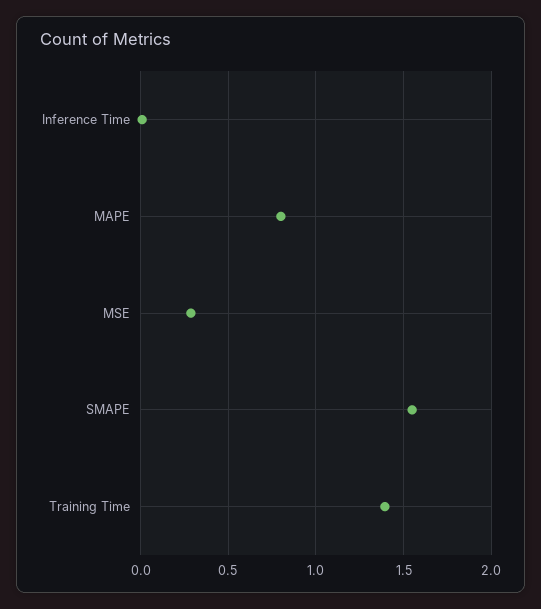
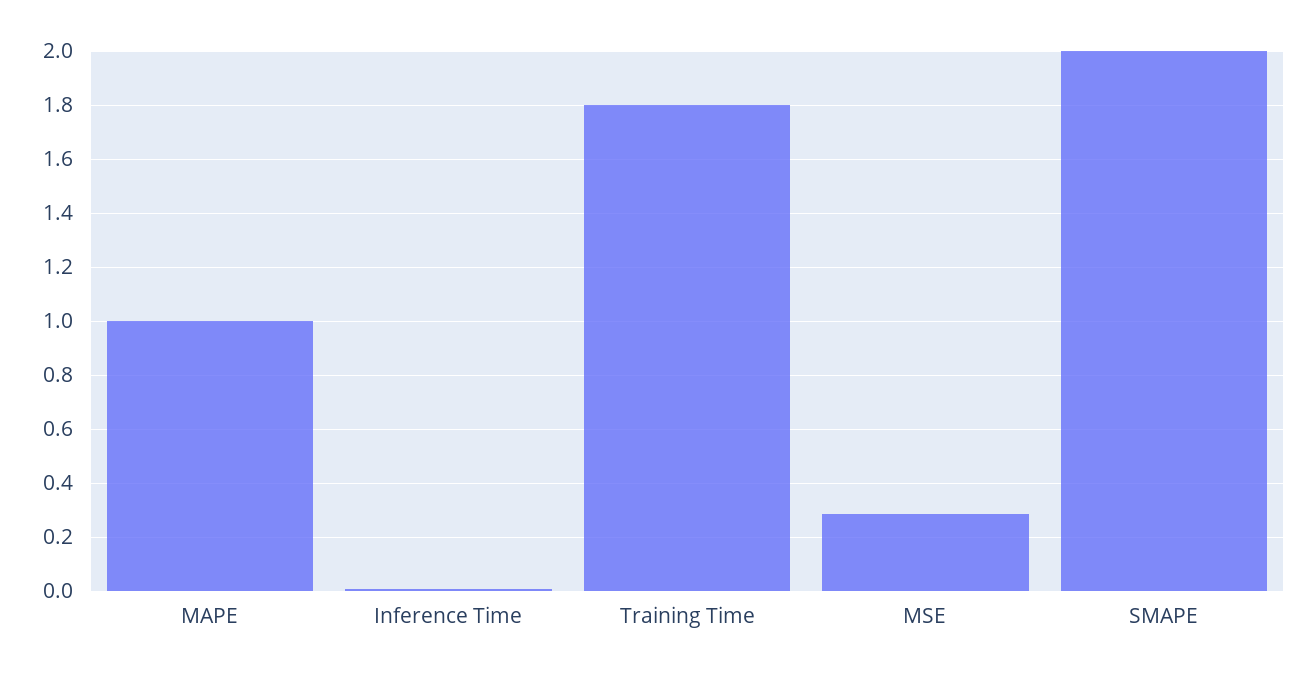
MAPE: 0.8 -> 1
SMAPE: 1.55 -> 2
Training Time: 1.4 -> 1.8

